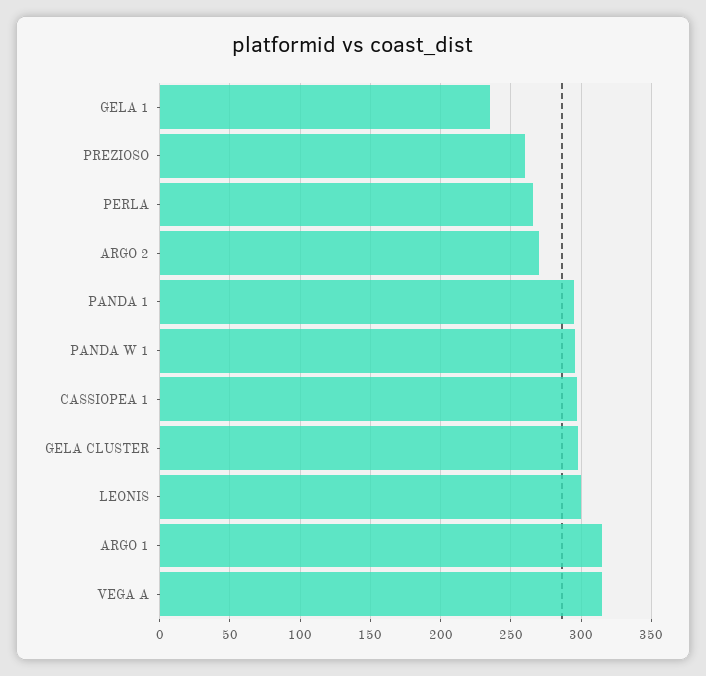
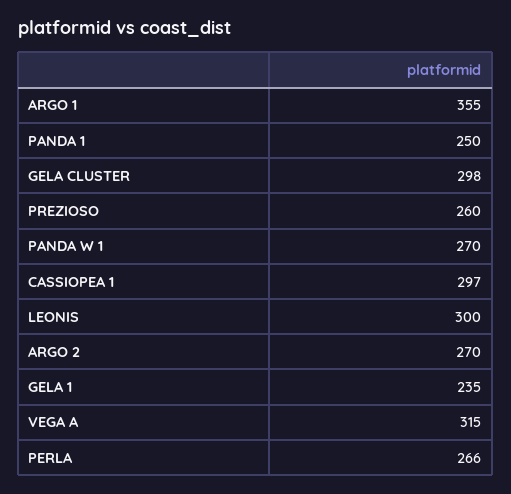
PANDA 1: 295 -> 250
PANDA W 1: 295 -> 270
ARGO 1: 315 -> 355

